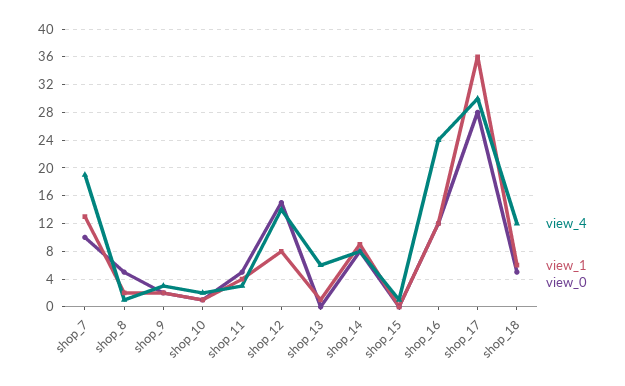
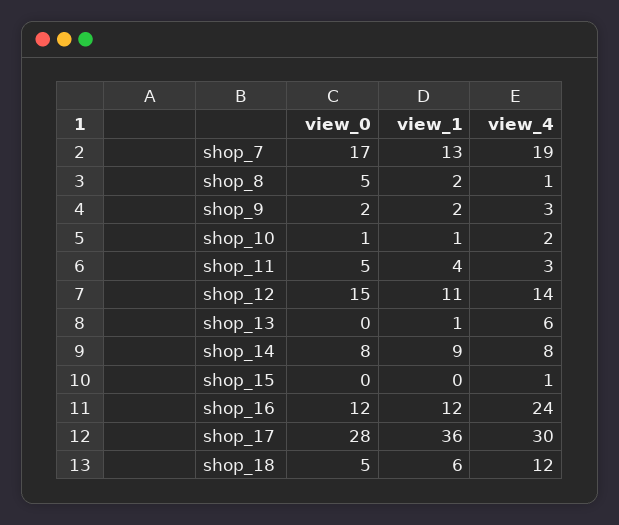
view_0, shop_7: 10 -> 17
view_1, shop_12: 8 -> 11

